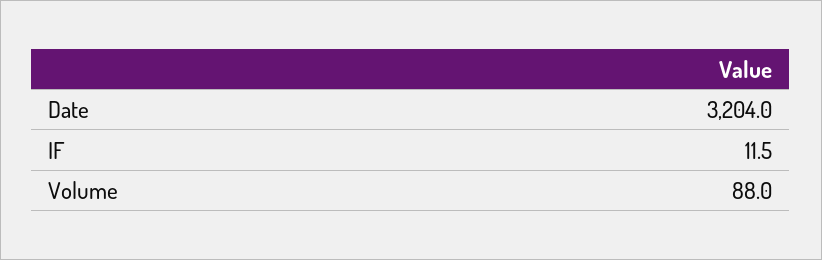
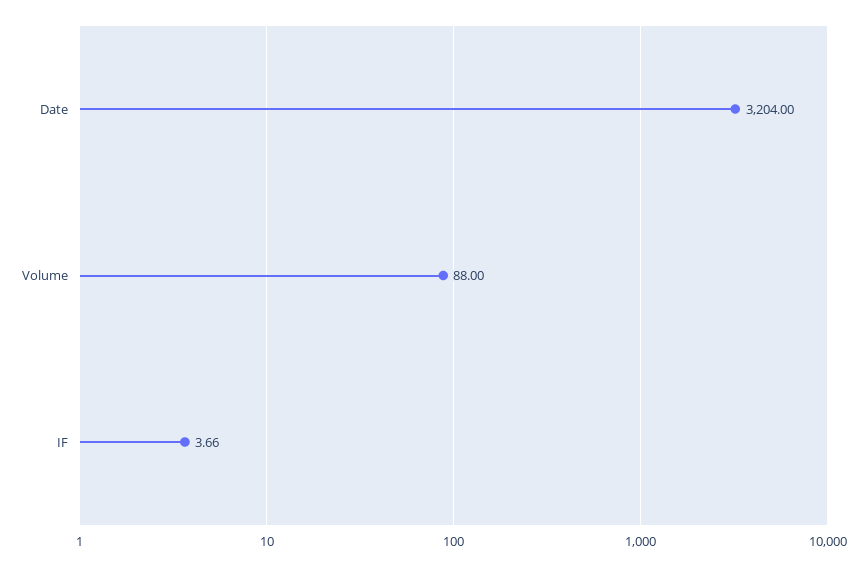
IF: 11.5 -> 3.66

